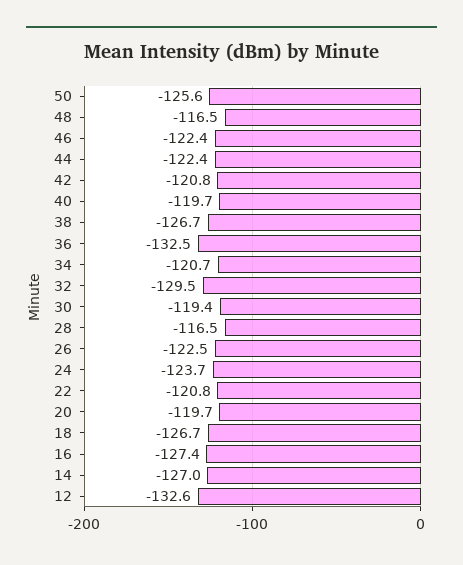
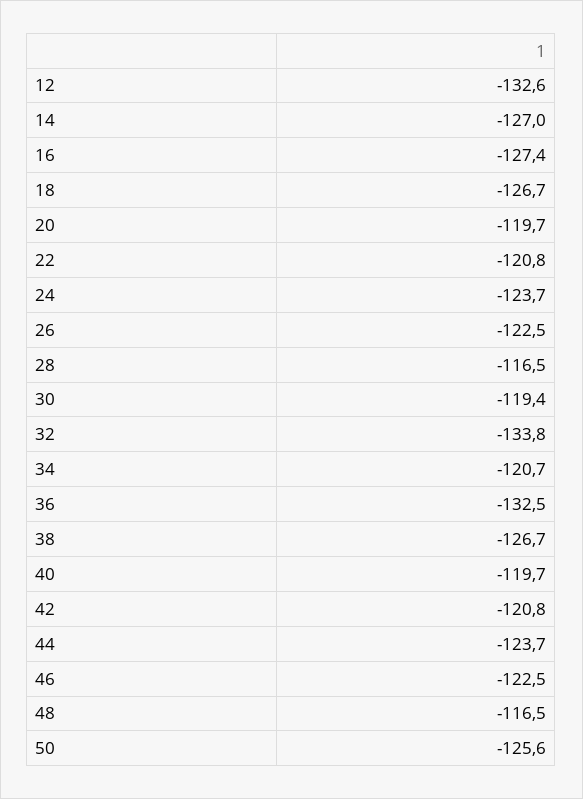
46: -122.4 -> -122.5
44: -122.4 -> -123.7
32: -129.5 -> -133.8

